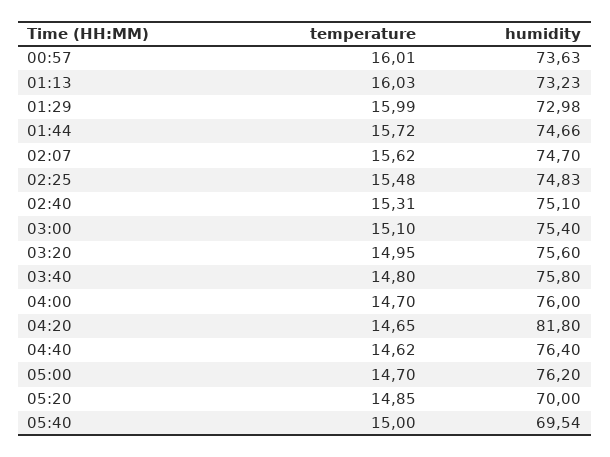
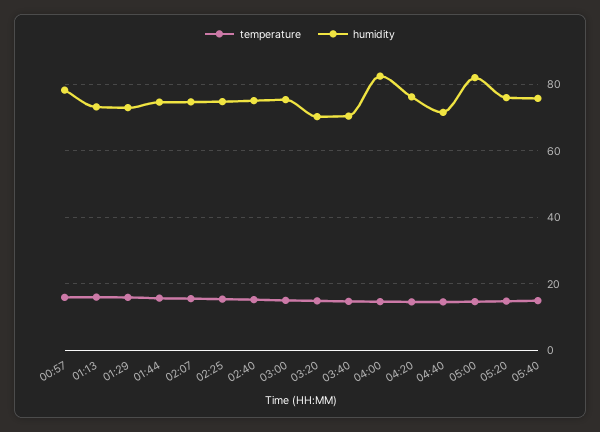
humidity, 00:57: 73.63 -> 78
humidity, 03:20: 75.6 -> 70
humidity, 03:40: 75.8 -> 70
humidity, 04:00: 76 -> 82
humidity, 04:20: 81.8 -> 76
humidity, 04:40: 76.4 -> 72
humidity, 05:00: 76.2 -> 82
humidity, 05:20: 70 -> 76
humidity, 05:40: 69.54 -> 76

